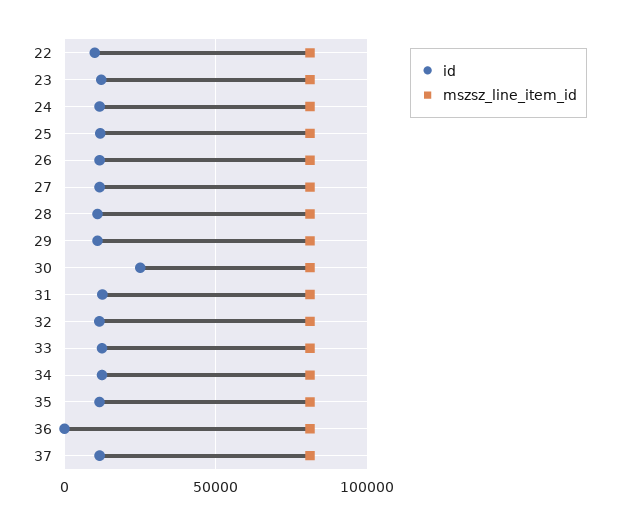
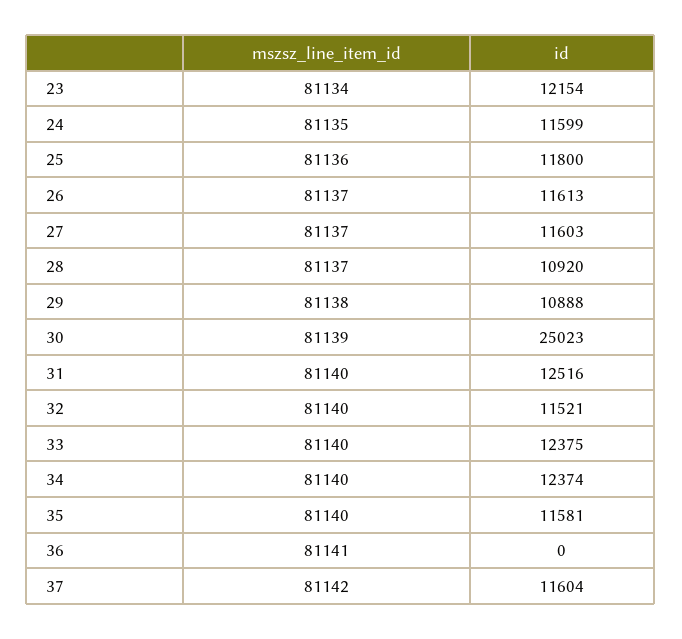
id, 22: 10000 -> none
mszsz_line_item_id, 22: 80000 -> none

